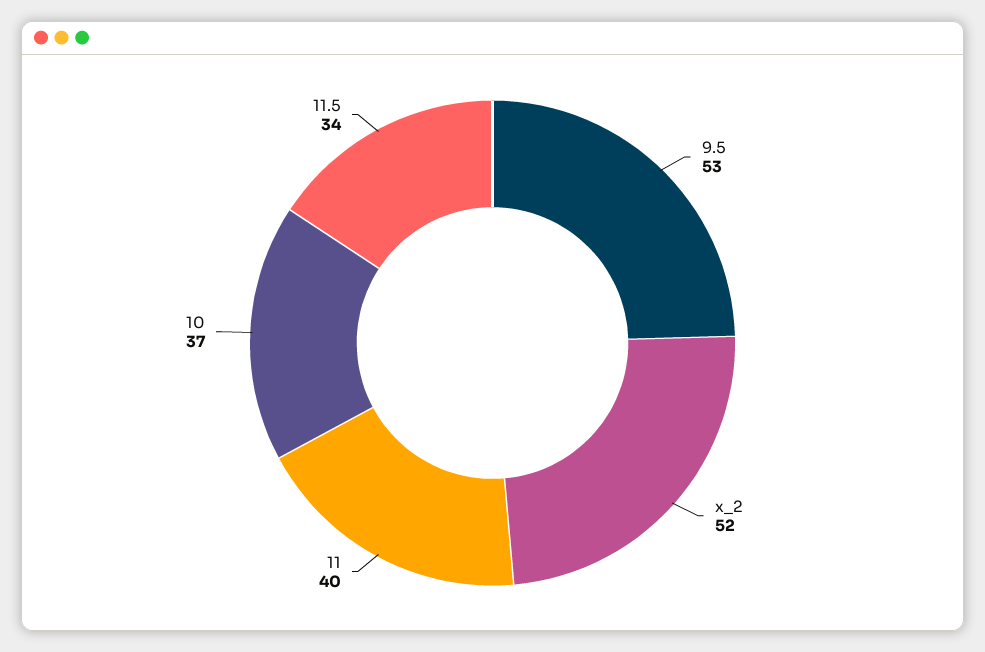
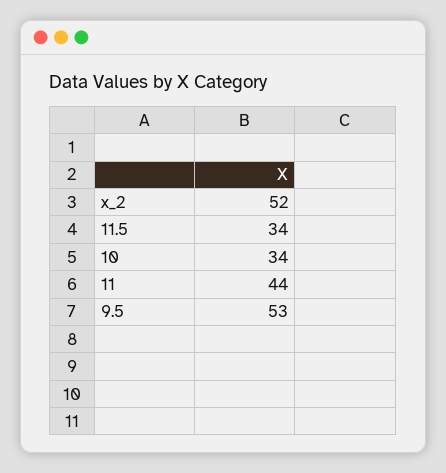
11: 40 -> 44
10: 37 -> 34

